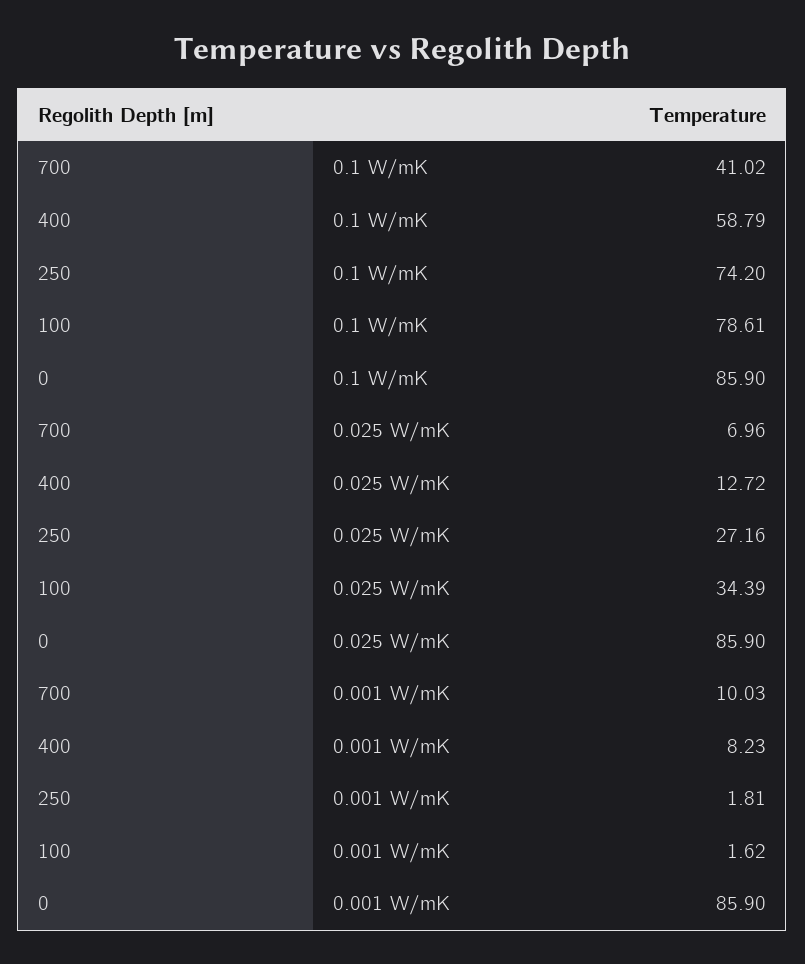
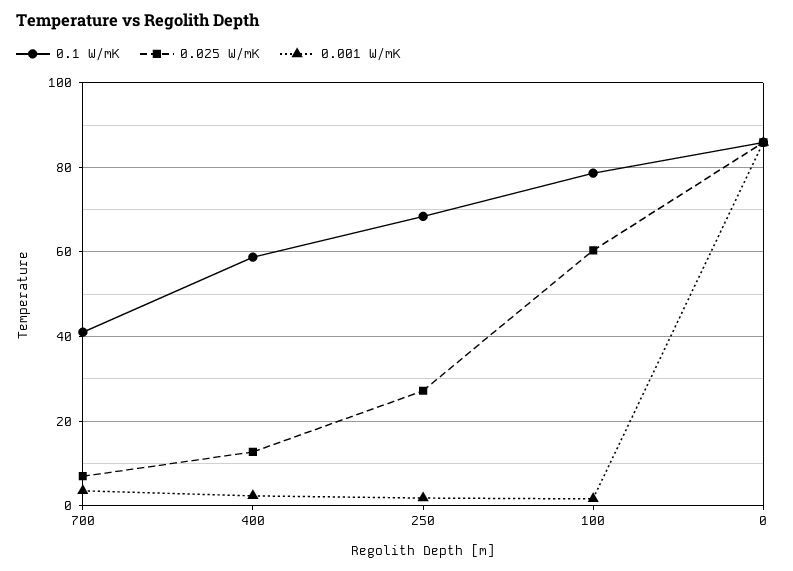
0.1 W/mK, 250: 74.2 -> 68
0.025 W/mK, 100: 34.39 -> 60
0.001 W/mK, 700: 10.03 -> 4
0.001 W/mK, 400: 8.23 -> 2

